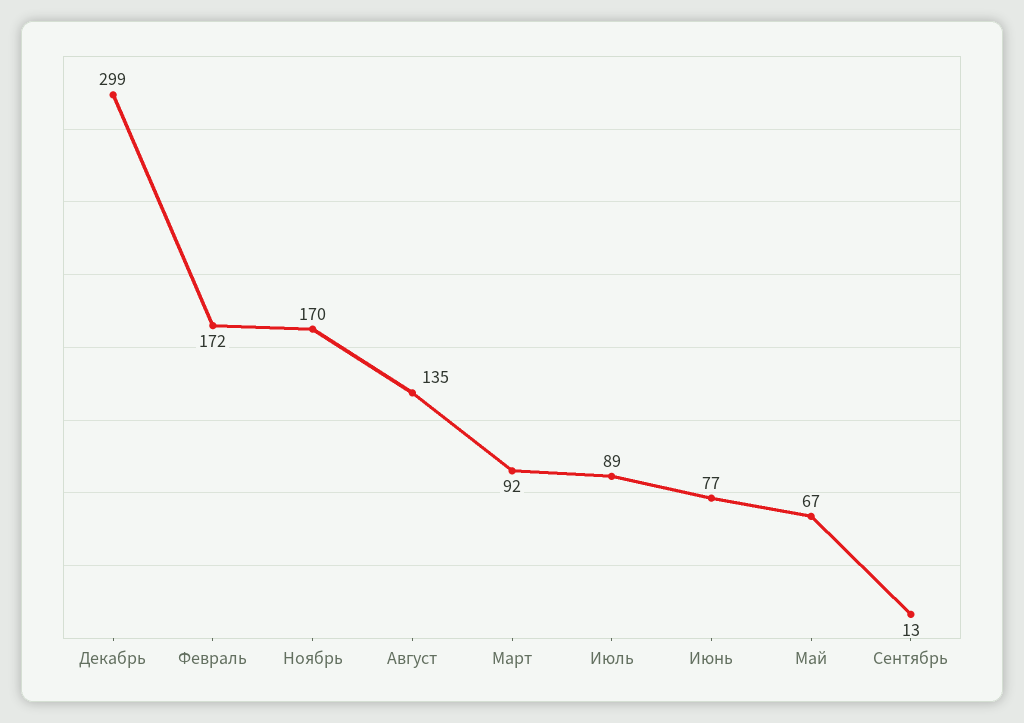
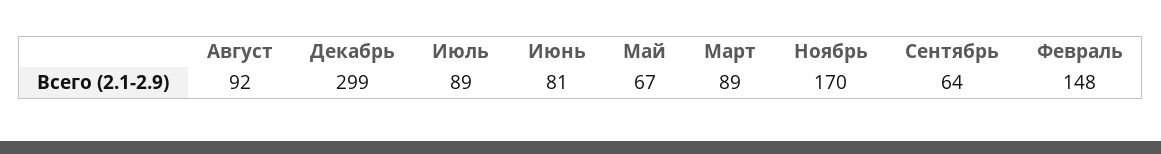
Февраль: 172 -> 148
Август: 135 -> 92
Март: 92 -> 89
Июнь: 77 -> 81
Сентябрь: 13 -> 64

